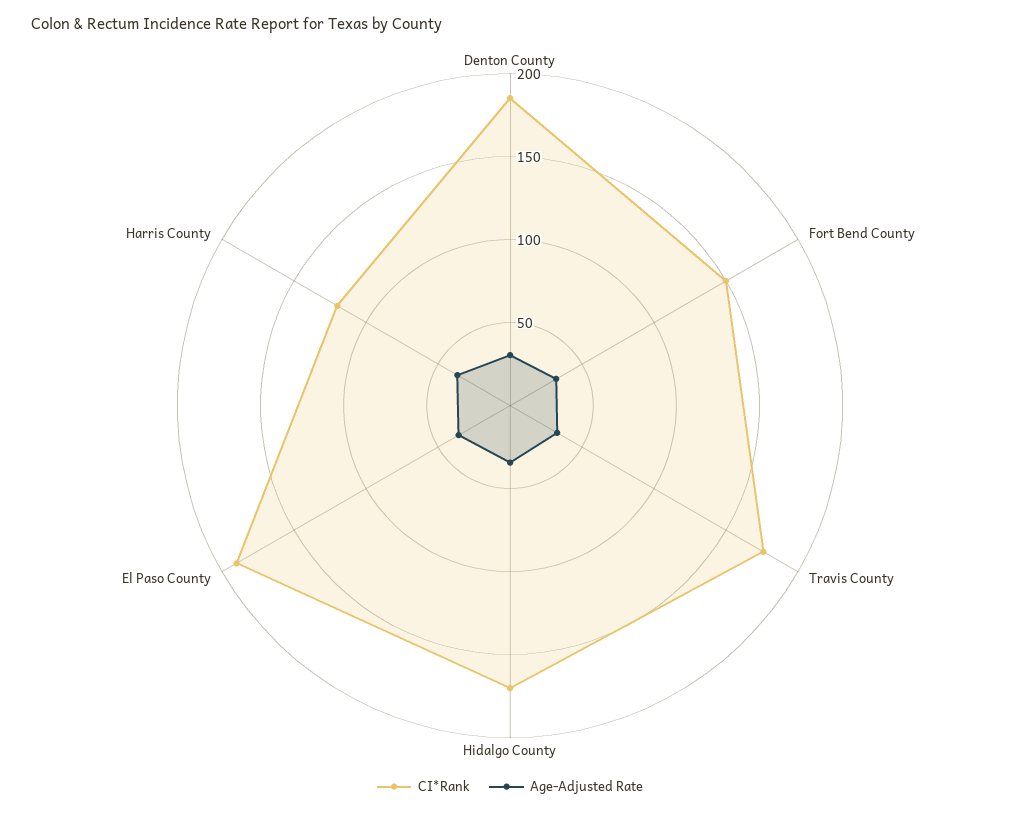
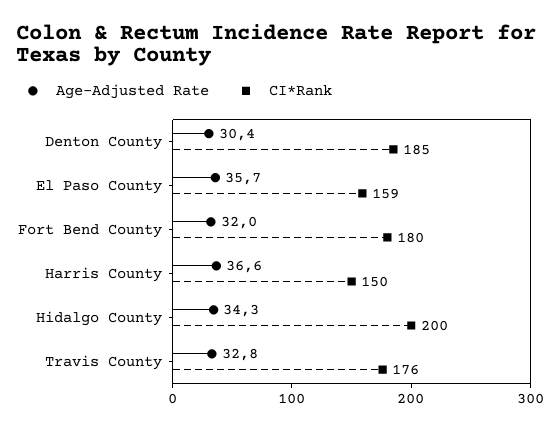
CI*Rank, Fort Bend County: 150 -> 180
CI*Rank, Hidalgo County: 170 -> 200
CI*Rank, El Paso County: 190 -> 159
CI*Rank, Harris County: 120 -> 150

